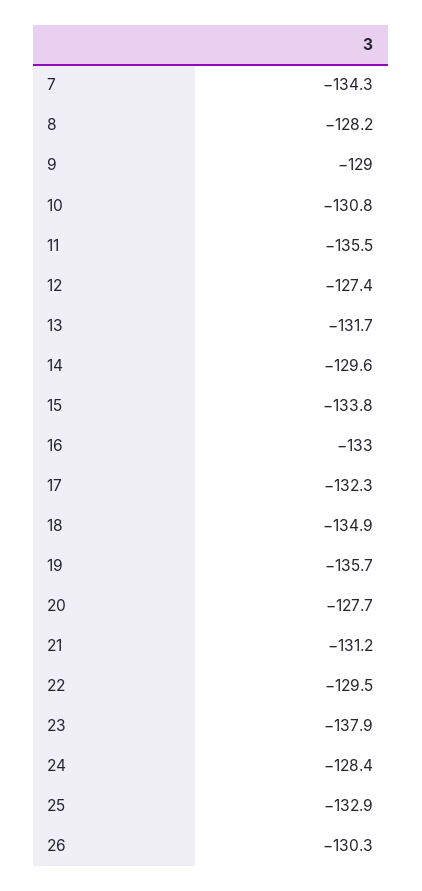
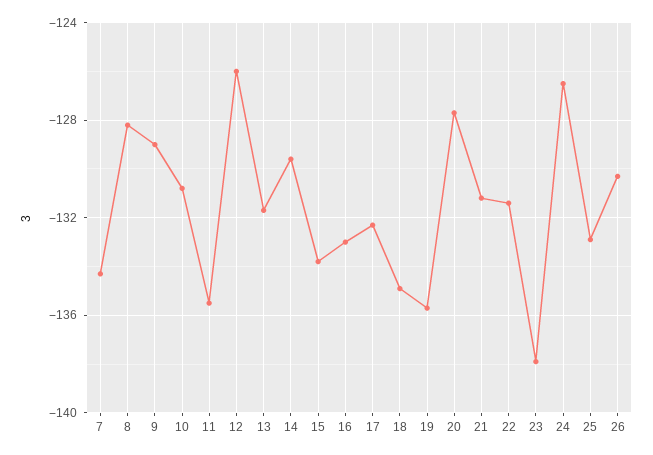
12: -127.4 -> -126
22: -129.5 -> -131.5
24: -128.4 -> -126.5

